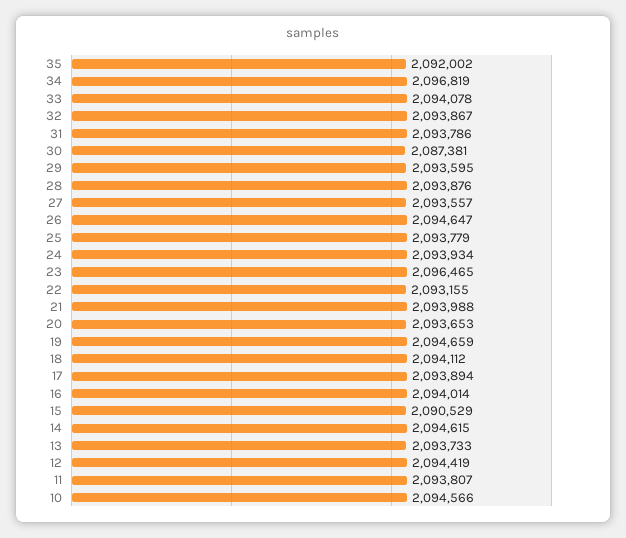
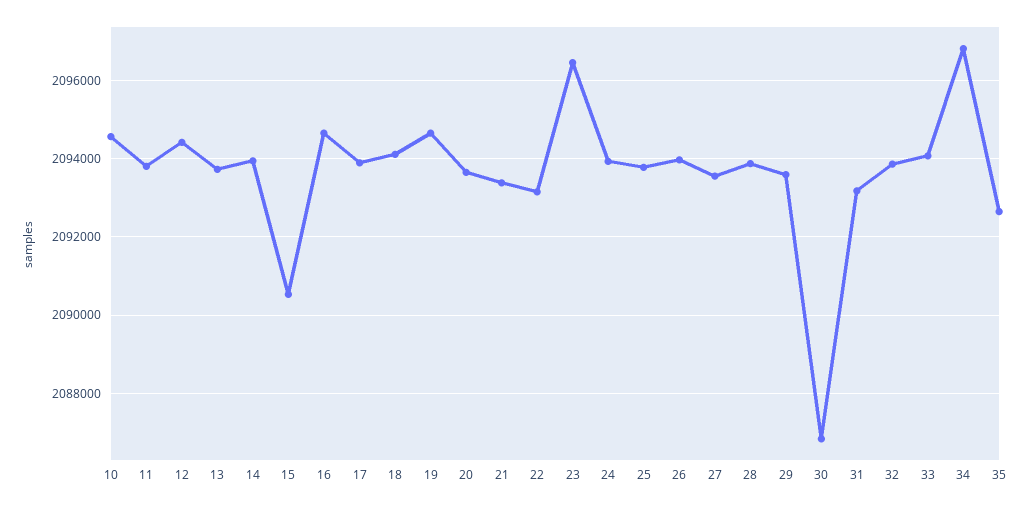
35: 2092002 -> 2092600
31: 2093786 -> 2093200
30: 2087381 -> 2086800
26: 2094647 -> 2094000
21: 2093988 -> 2093400
16: 2094014 -> 2094600
14: 2094615 -> 2094000

